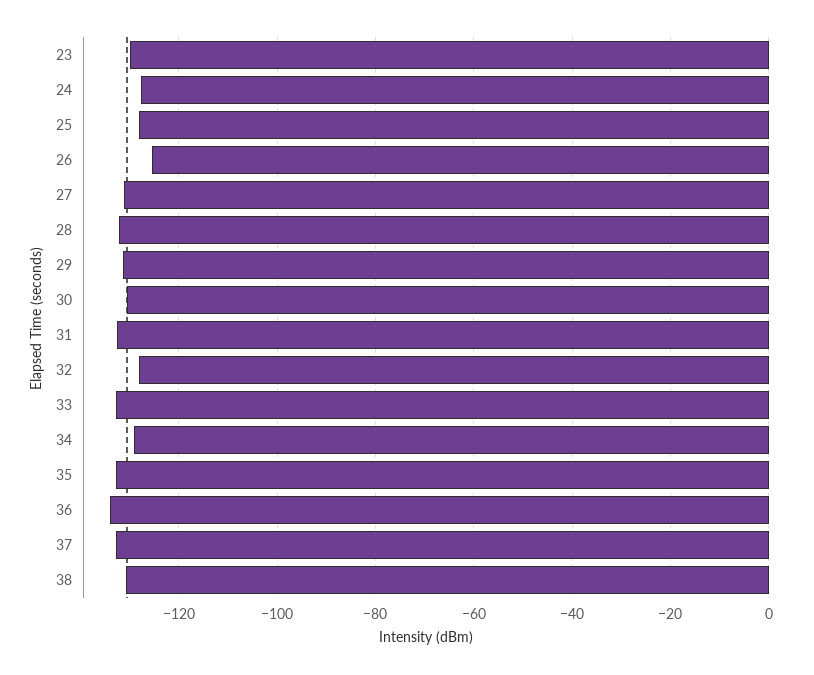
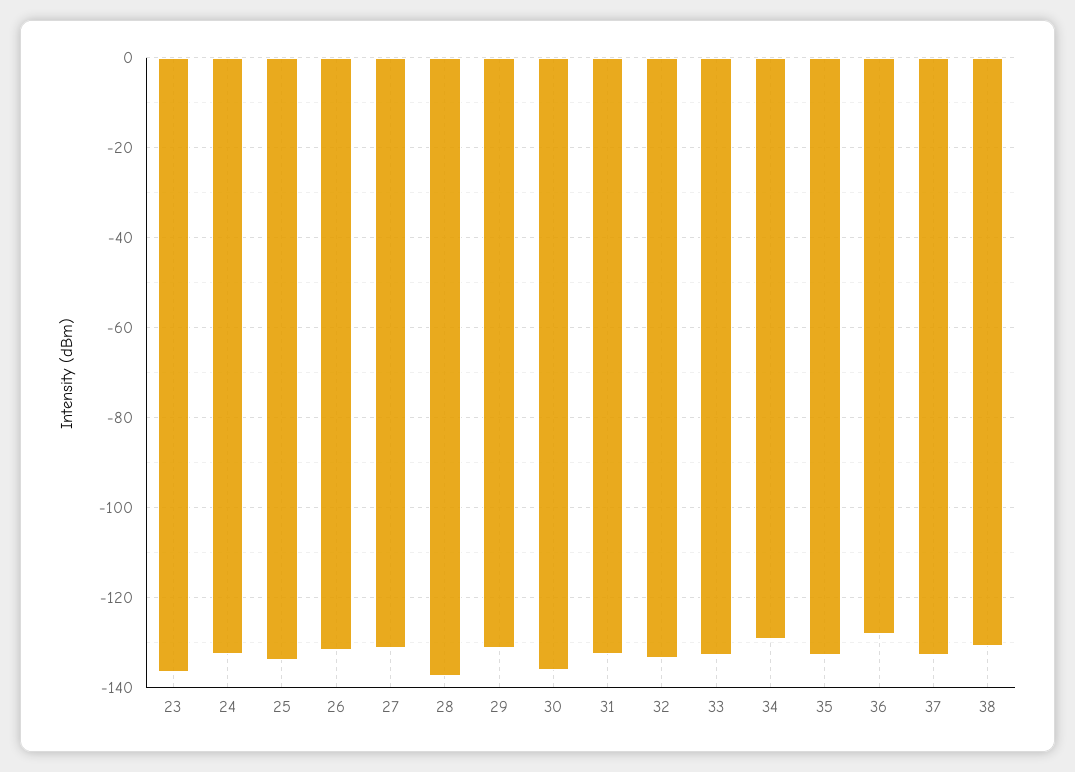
23: -130 -> -136
24: -128 -> -132
25: -128 -> -134
26: -126 -> -132
28: -132 -> -138
30: -130 -> -136
32: -128 -> -134
36: -134 -> -128

